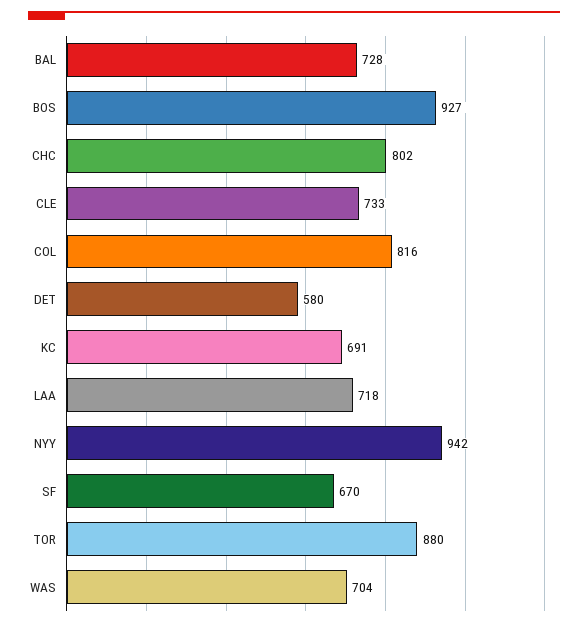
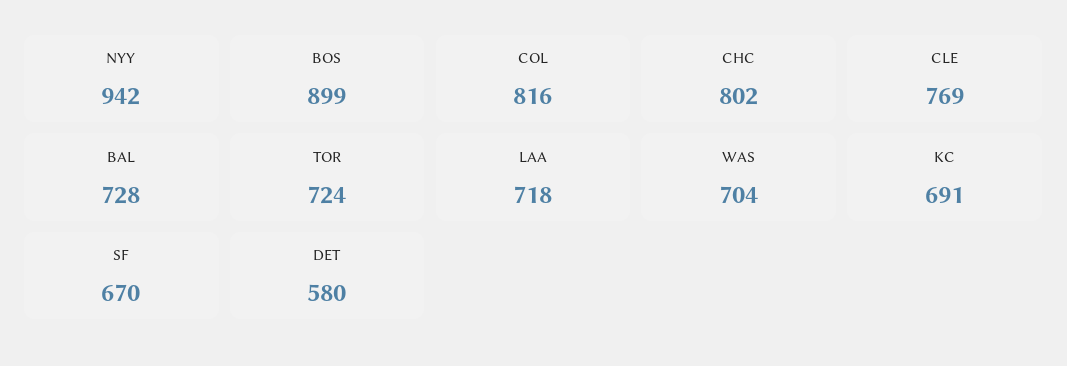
BOS: 927 -> 899
CLE: 733 -> 769
TOR: 880 -> 724

